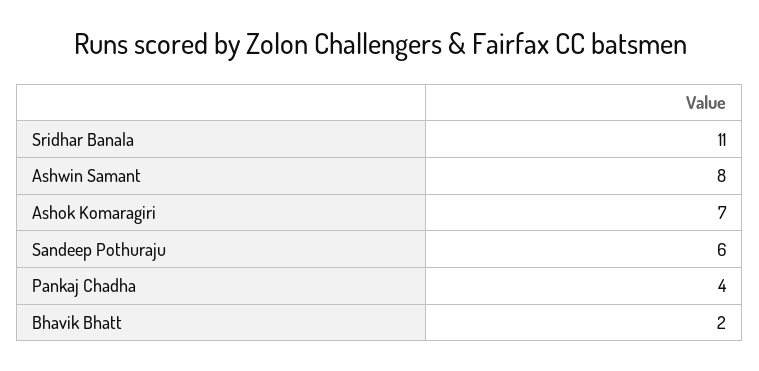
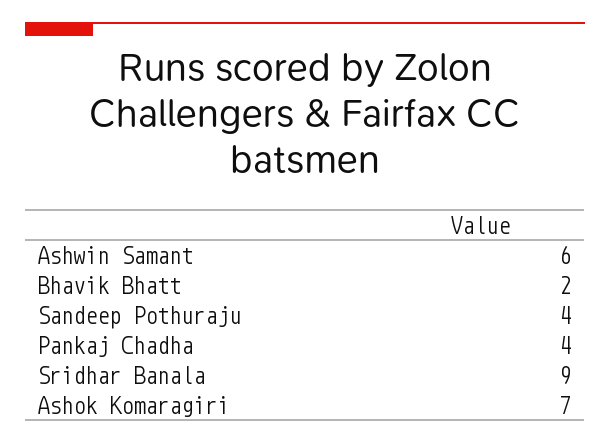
Sridhar Banala: 11 -> 9
Ashwin Samant: 8 -> 6
Sandeep Pothuraju: 6 -> 4

